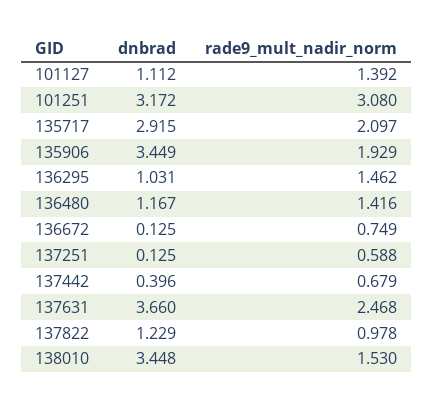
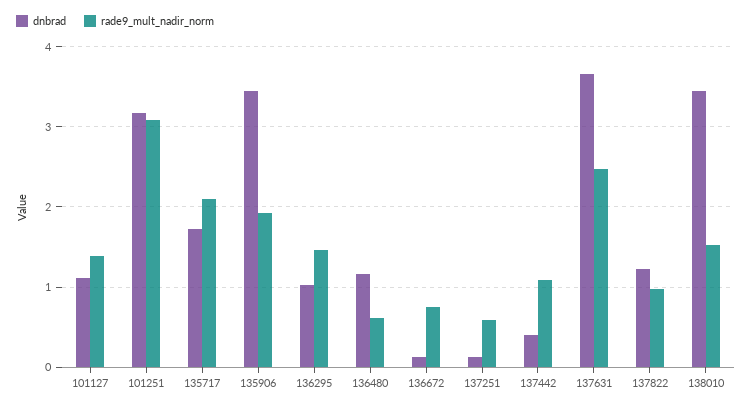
dnbrad, 135717: 2.915 -> 1.7
rade9_mult_nadir_norm, 136480: 1.416 -> 0.6
rade9_mult_nadir_norm, 137442: 0.679 -> 1.1

